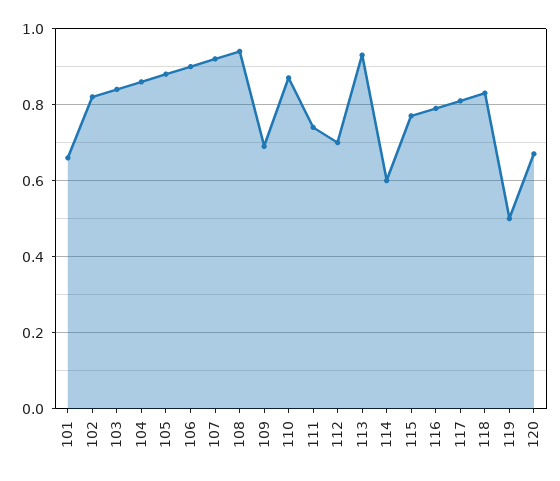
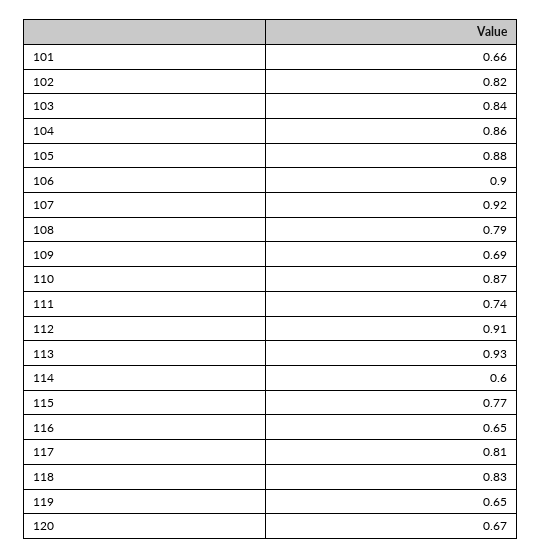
108: 0.95 -> 0.79
112: 0.7 -> 0.91
116: 0.8 -> 0.65
119: 0.5 -> 0.65

